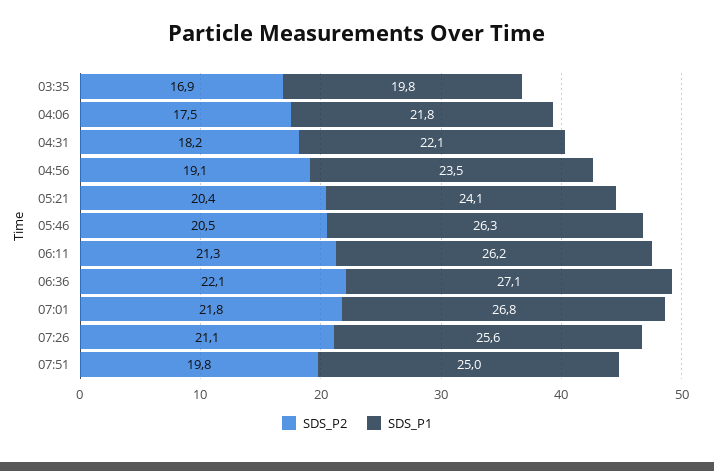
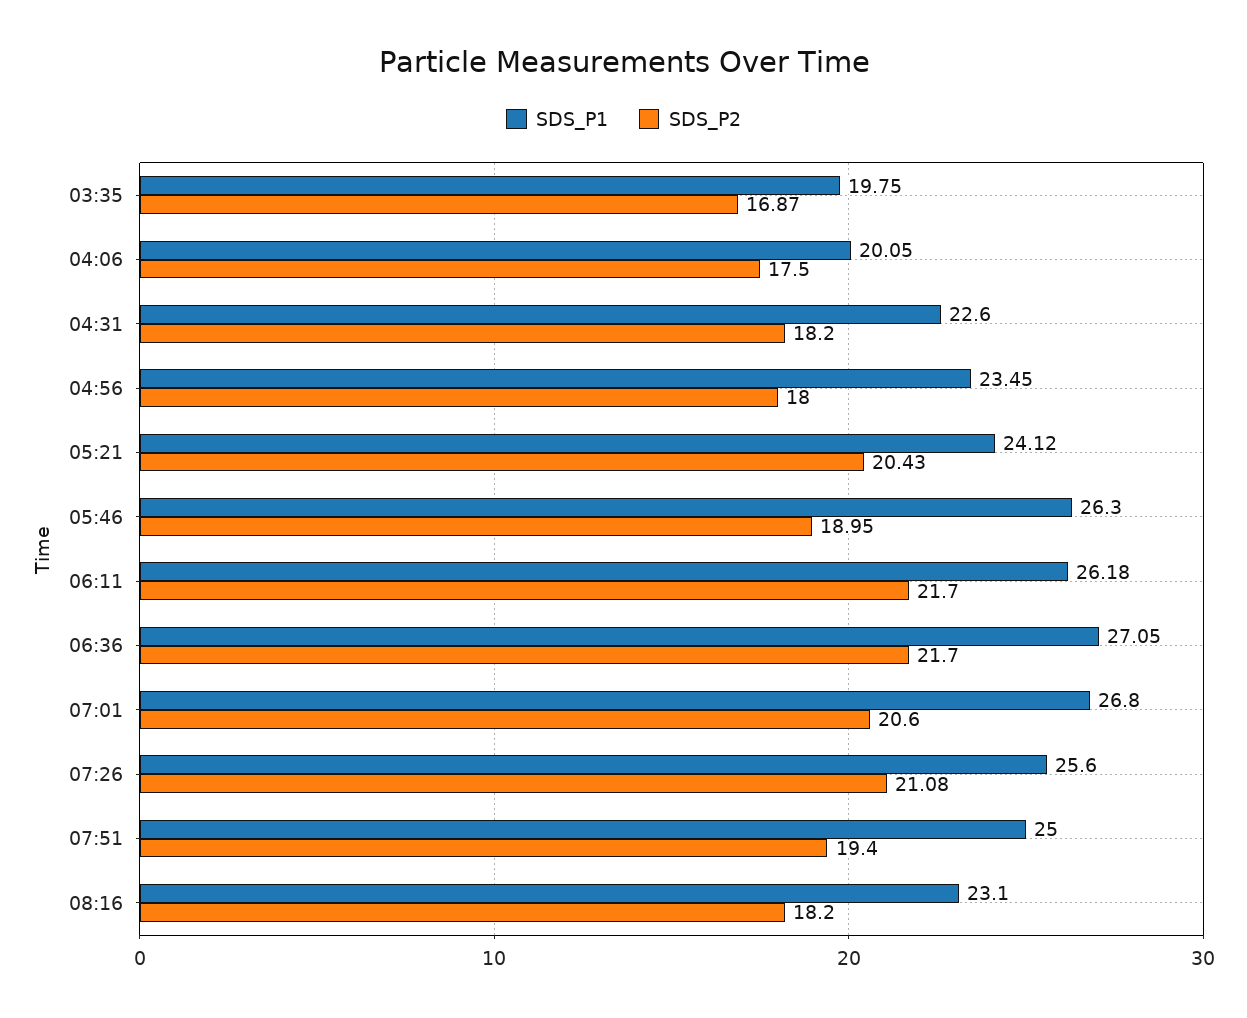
SDS_P1, 04:06: 21.8 -> 20.05
SDS_P1, 04:31: 22.1 -> 22.6
SDS_P2, 04:56: 19.1 -> 18
SDS_P2, 05:46: 20.5 -> 18.95
SDS_P2, 06:11: 21.3 -> 21.7
SDS_P2, 06:36: 22.1 -> 21.7
SDS_P2, 07:01: 21.8 -> 20.6
SDS_P2, 07:51: 19.8 -> 19.4
SDS_P1, 08:16: none -> 23.1
SDS_P2, 08:16: none -> 18.2

